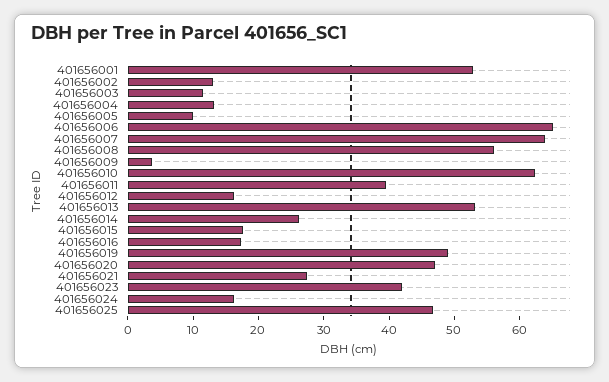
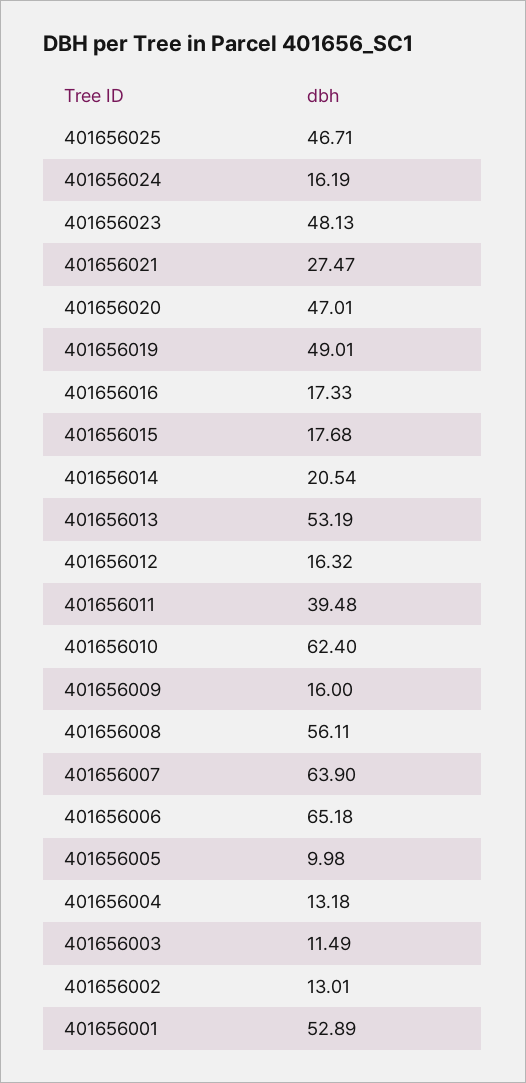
401656009: 4 -> 16
401656014: 26 -> 20.54
401656023: 42 -> 48.13

